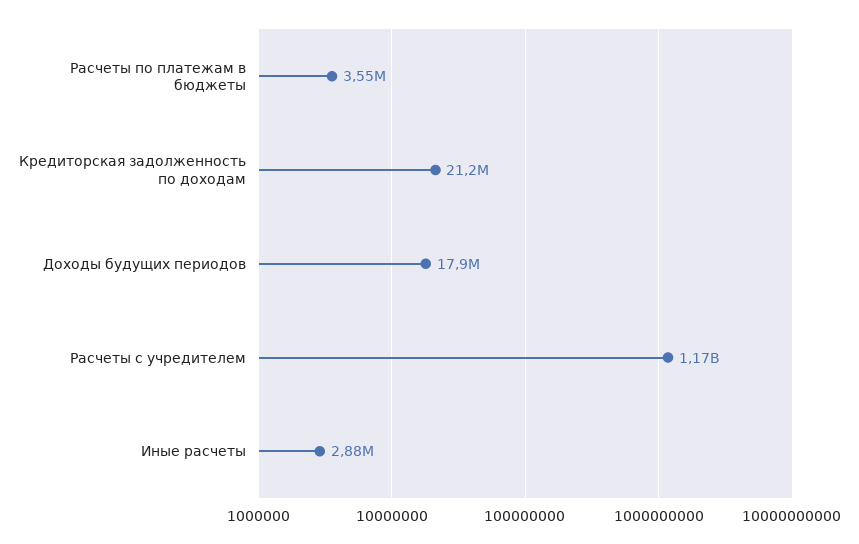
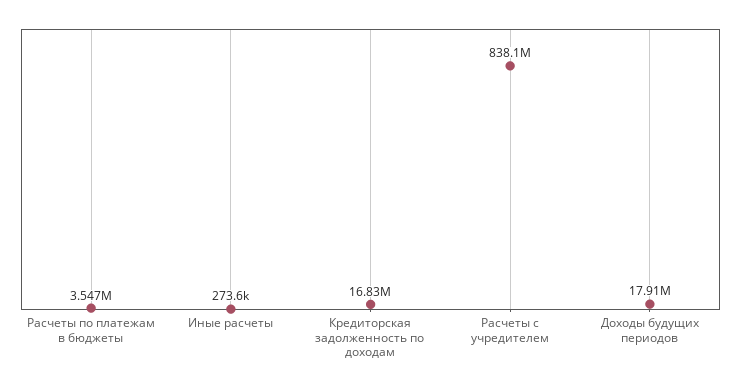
Кредиторская задолженность по доходам: 21200000 -> 16830000
Расчеты с учредителем: 1170000000 -> 838100000
Иные расчеты: 2880000 -> 273600

